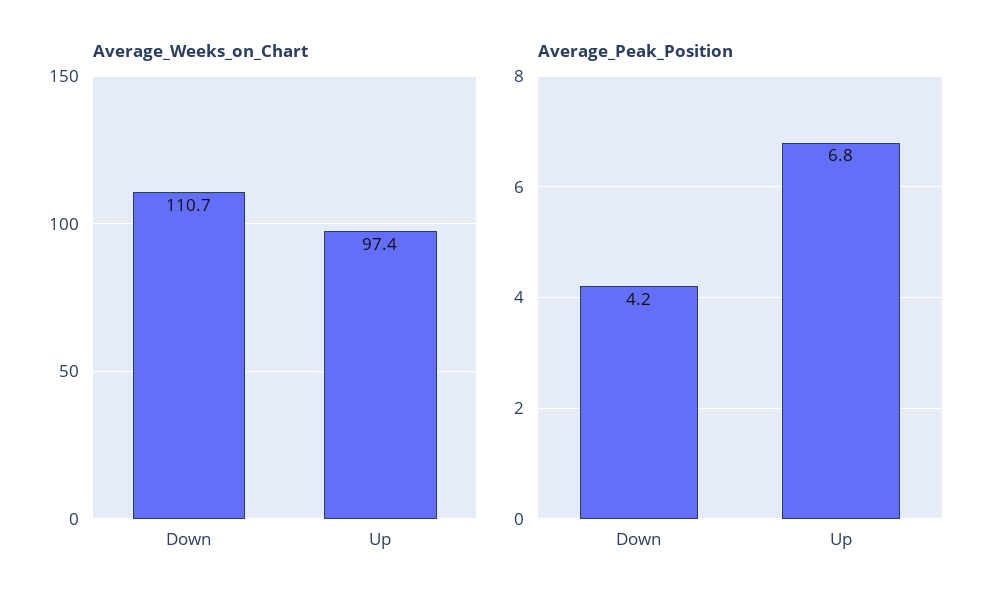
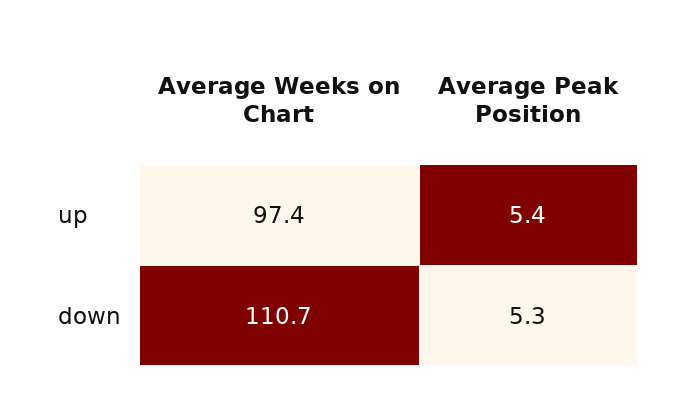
Average_Peak_Position, Down: 4.2 -> 5.3
Average_Peak_Position, Up: 6.8 -> 5.4

